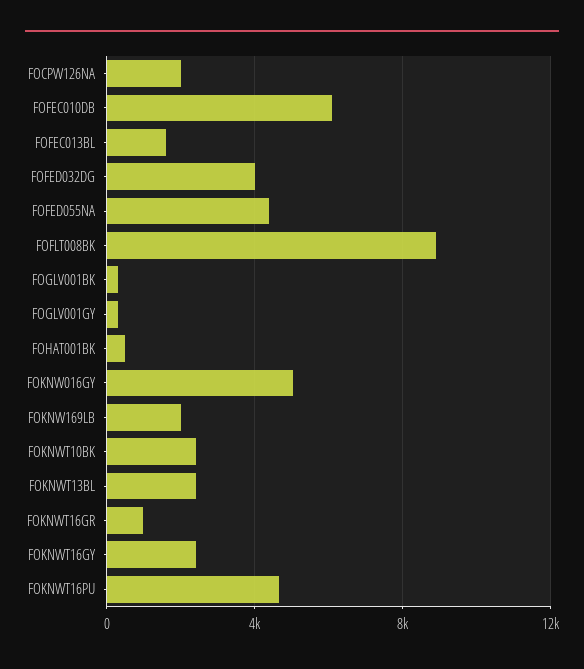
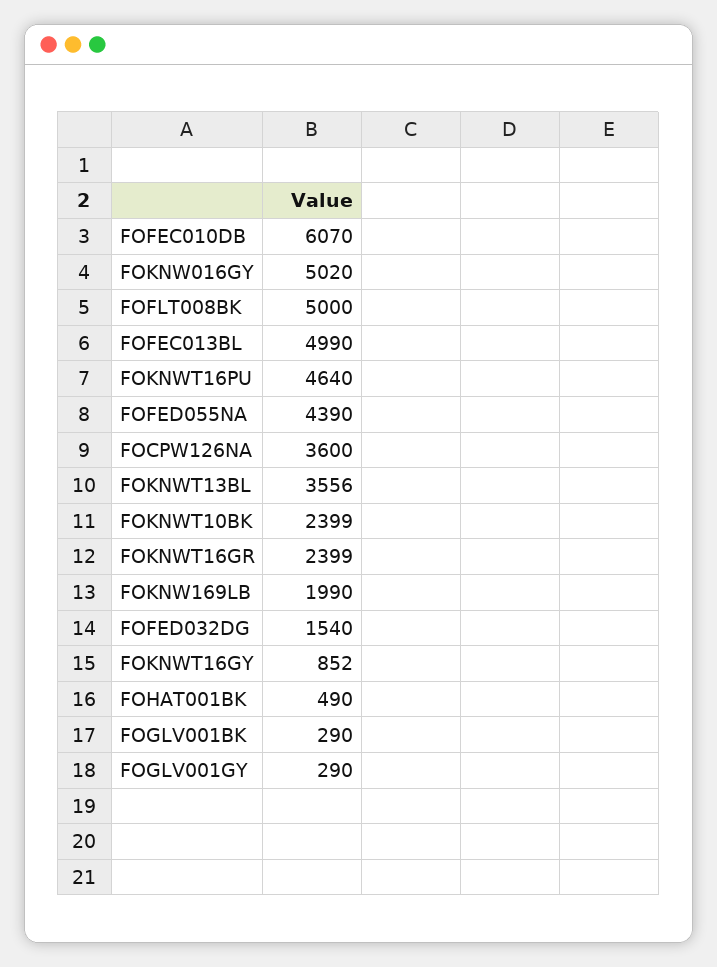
FOCPW126NA: 2000 -> 3600
FOFEC013BL: 1500 -> 4990
FOFED032DG: 4000 -> 1540
FOFLT008BK: 9000 -> 5000
FOKNWT13BL: 2500 -> 3556
FOKNWT16GR: 1000 -> 2399
FOKNWT16GY: 2500 -> 852

